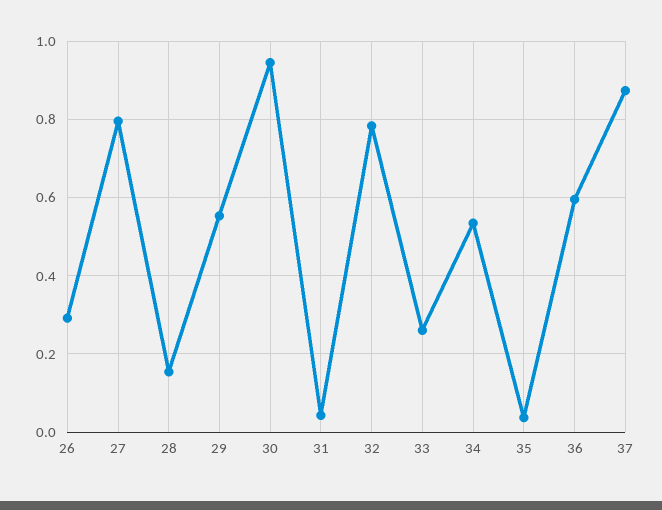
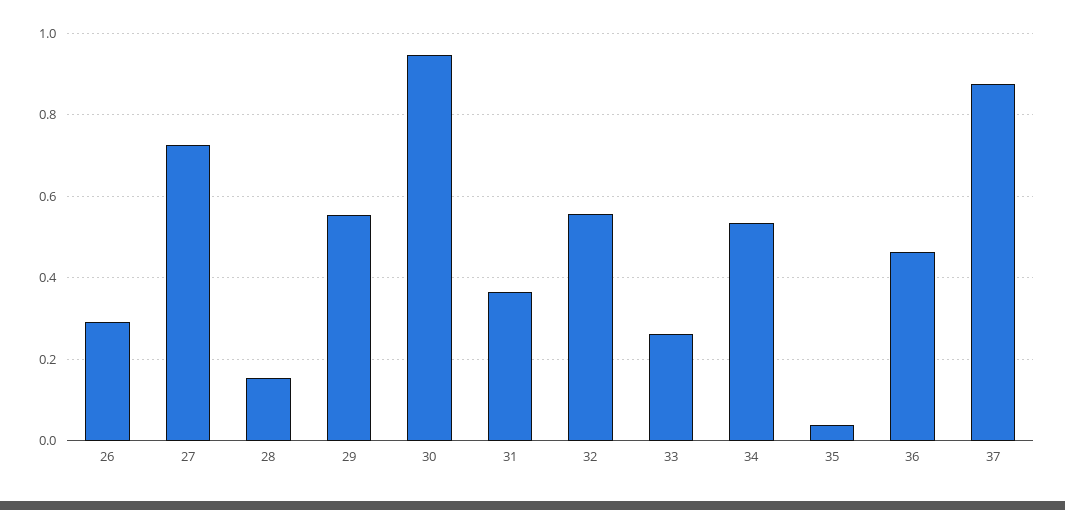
27: 0.8 -> 0.72
31: 0.04 -> 0.36
32: 0.78 -> 0.56
36: 0.6 -> 0.46

